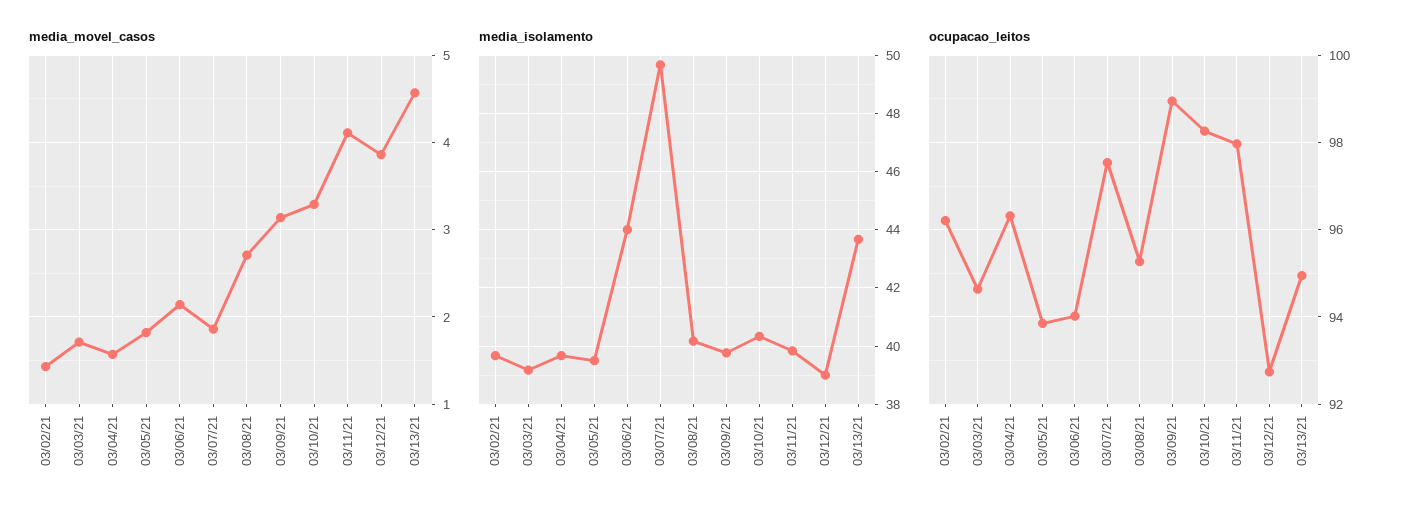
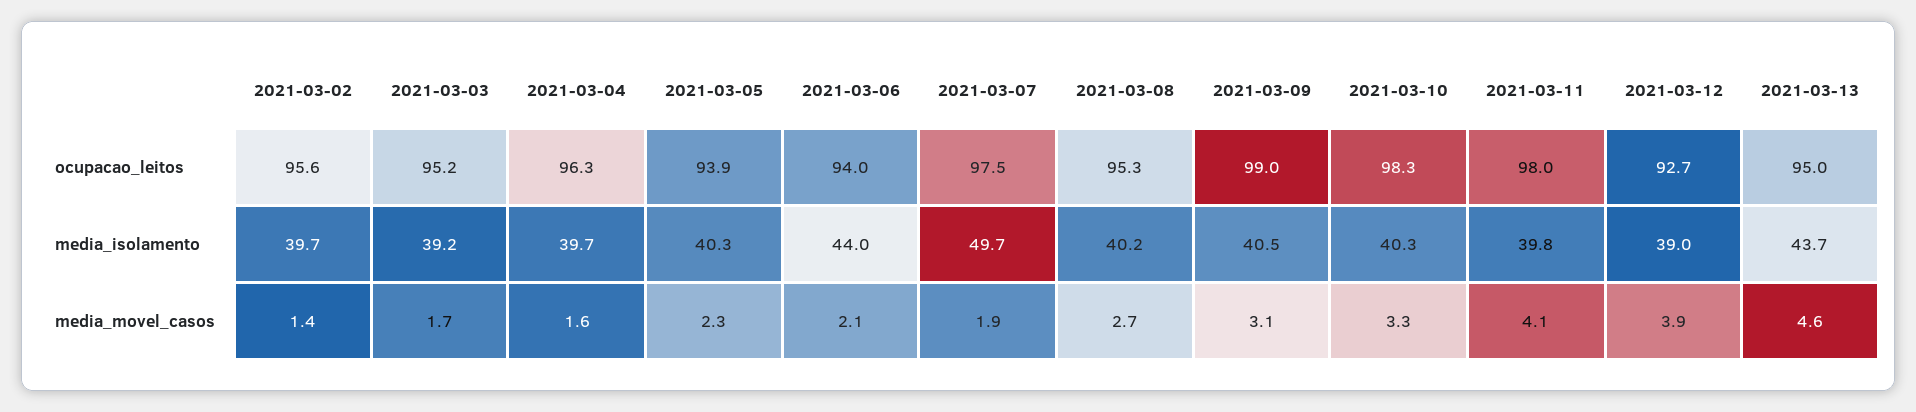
media_movel_casos, 03/05/21: 1.8 -> 2.3
media_isolamento, 03/05/21: 39.5 -> 40.3
media_isolamento, 03/09/21: 39.75 -> 40.5
ocupacao_leitos, 03/02/21: 96.2 -> 95.6
ocupacao_leitos, 03/03/21: 94.6 -> 95.2

